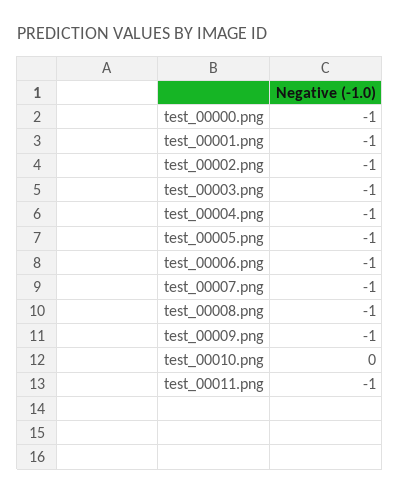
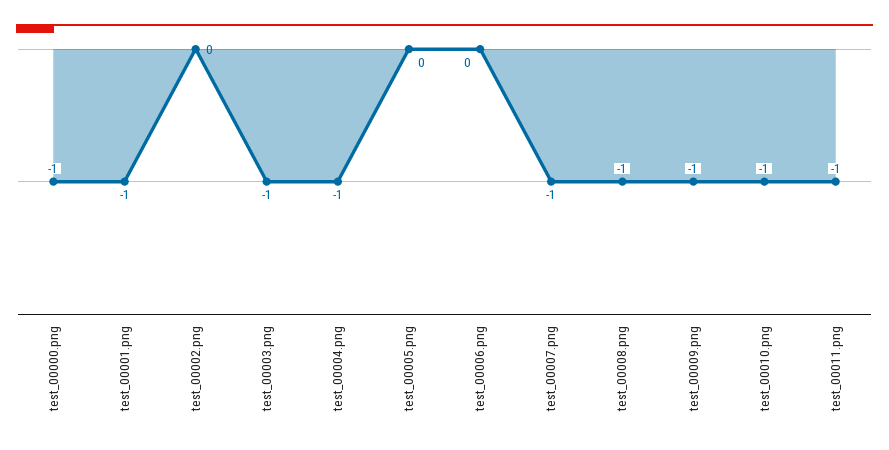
test_00002.png: -1 -> 0
test_00005.png: -1 -> 0
test_00006.png: -1 -> 0
test_00010.png: 0 -> -1

